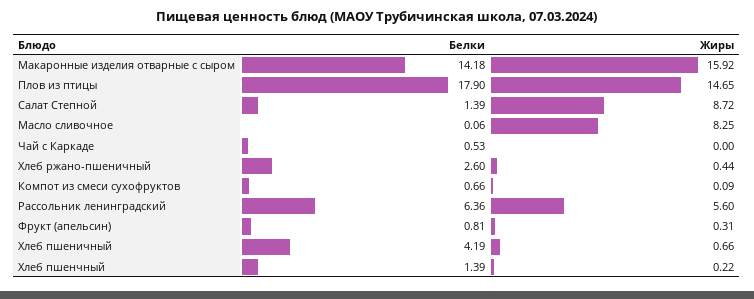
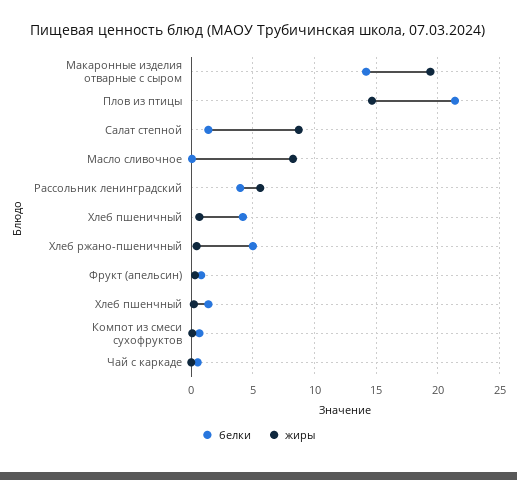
Жиры, Макаронные изделия отварные с сыром: 15.92 -> 19.5
Белки, Плов из птицы: 17.9 -> 21.5
Белки, Хлеб ржано-пшеничный: 2.6 -> 5
Белки, Рассольник ленинградский: 6.36 -> 4

